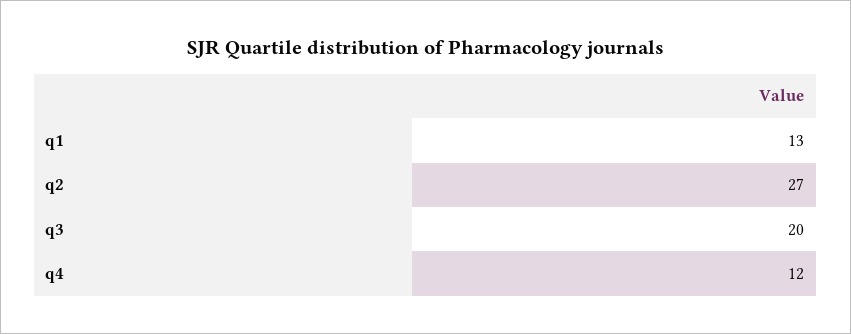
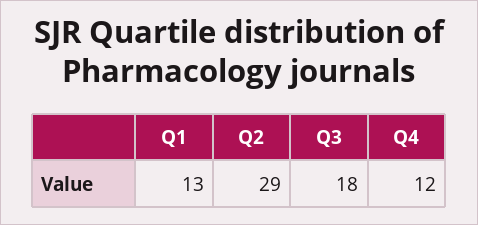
q2: 27 -> 29
q3: 20 -> 18

